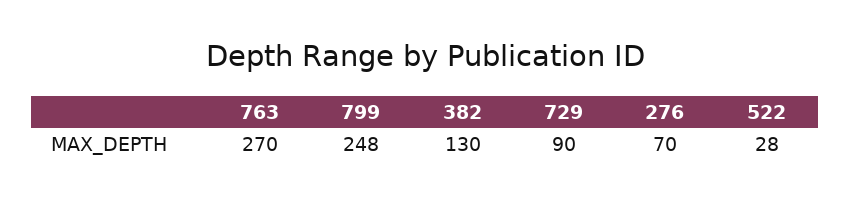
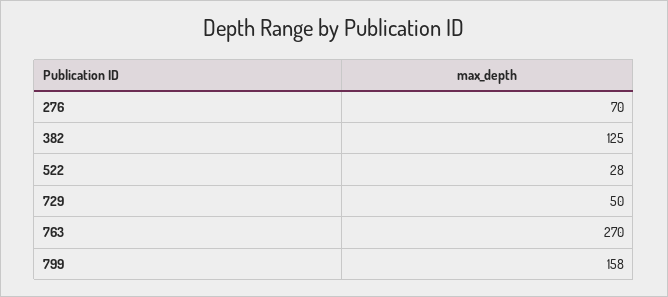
799: 248 -> 158
382: 130 -> 125
729: 90 -> 50

